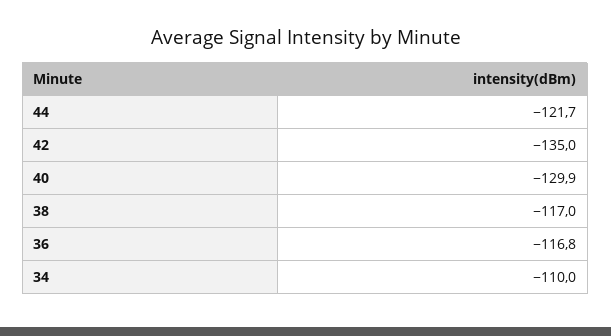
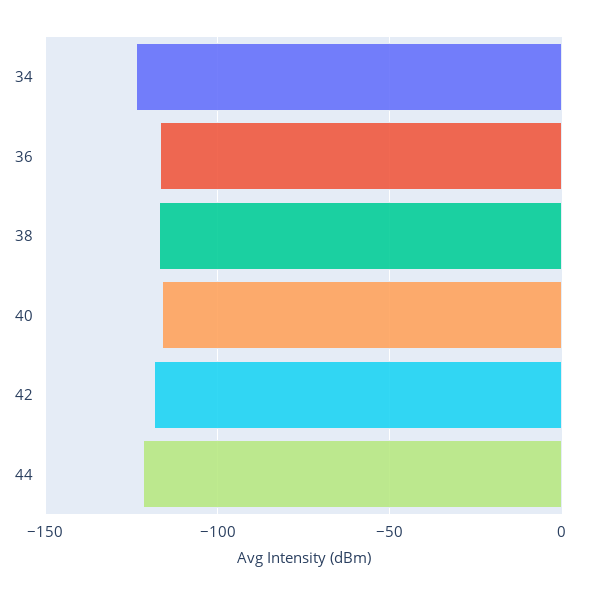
42: -135 -> -120
40: -129.9 -> -115
34: -110 -> -125

